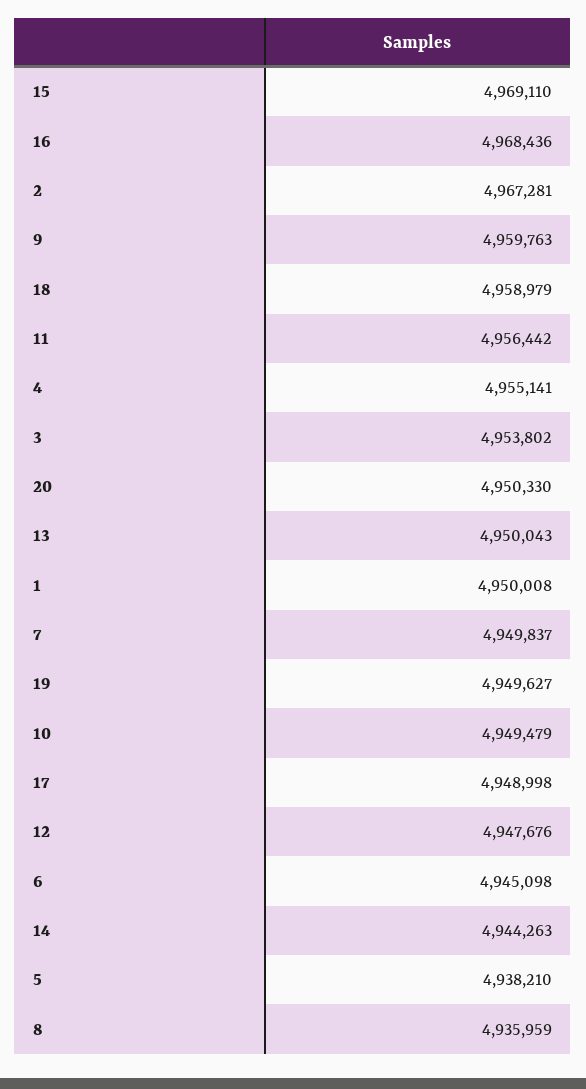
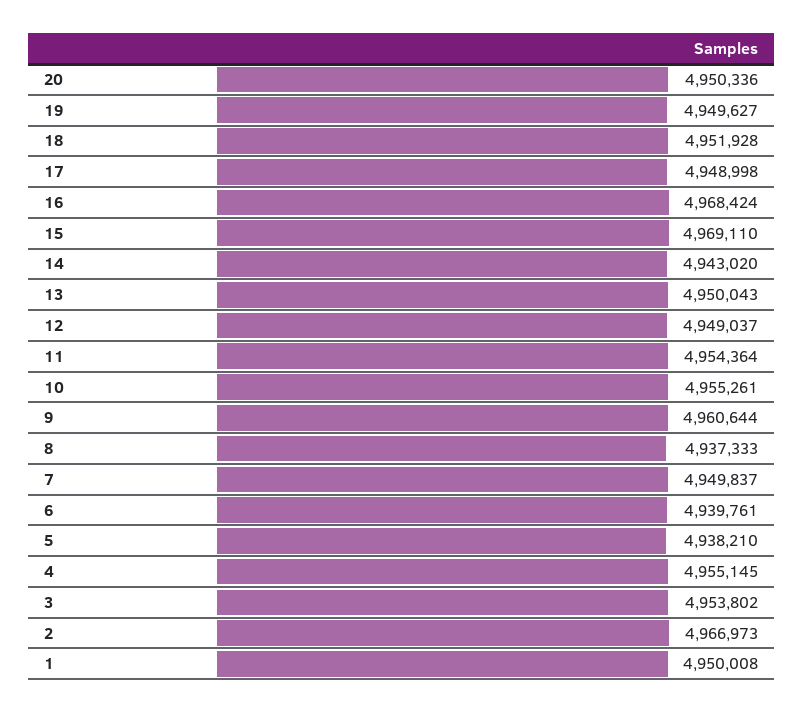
16: 4968436 -> 4968424
2: 4967281 -> 4966973
9: 4959763 -> 4960644
18: 4958979 -> 4951928
11: 4956442 -> 4954364
4: 4955141 -> 4955145
20: 4950330 -> 4950336
10: 4949479 -> 4955261
12: 4947676 -> 4949037
6: 4945098 -> 4939761
14: 4944263 -> 4943020
8: 4935959 -> 4937333

